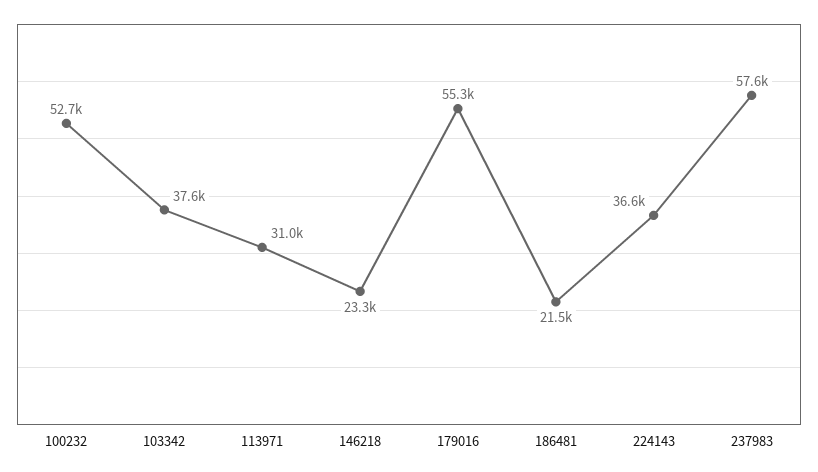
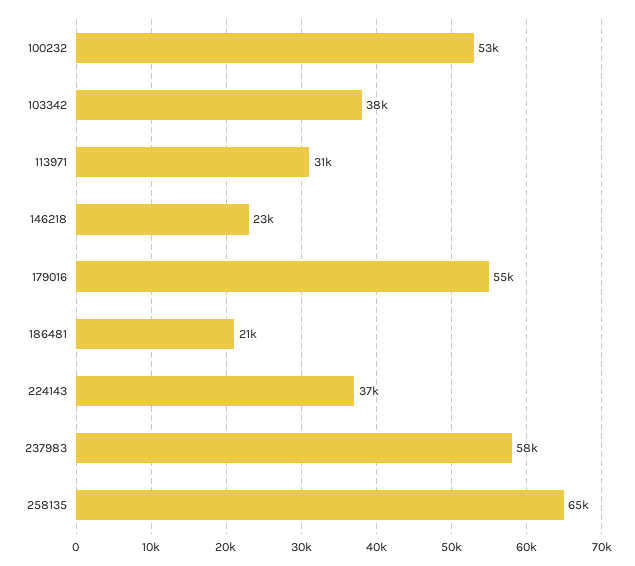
258135: none -> 65000

